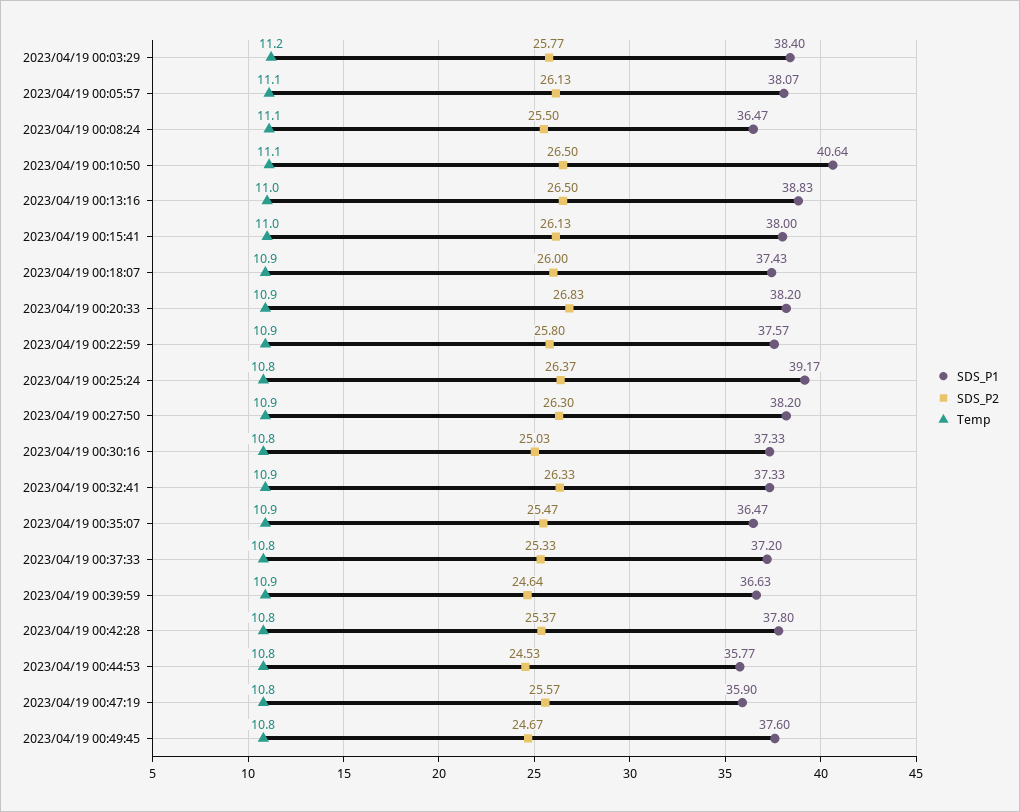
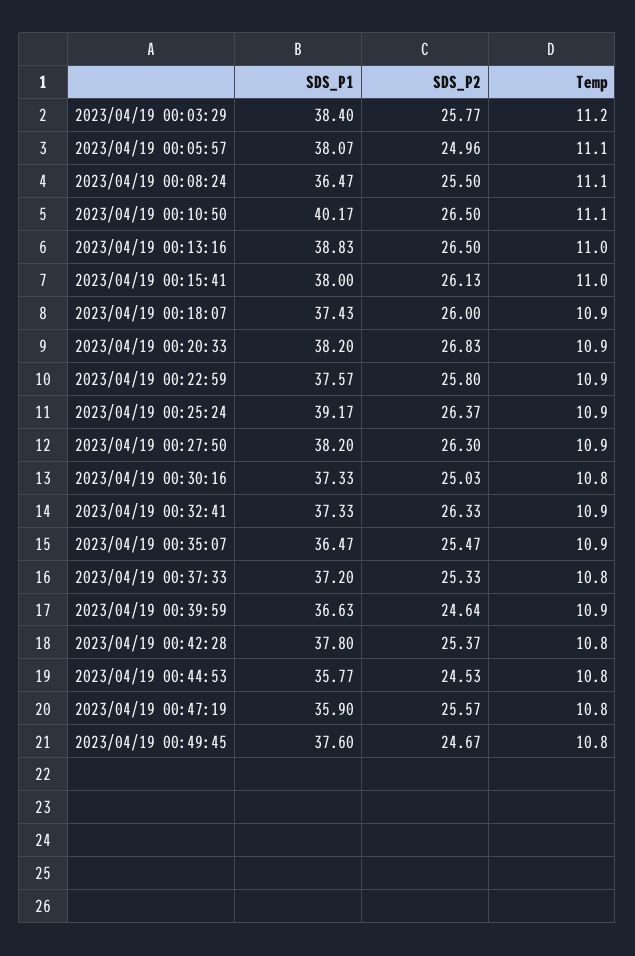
SDS_P2, 2023/04/19 00:05:57: 26.13 -> 24.96
SDS_P1, 2023/04/19 00:10:50: 40.64 -> 40.17
Temp, 2023/04/19 00:25:24: 10.8 -> 10.9

